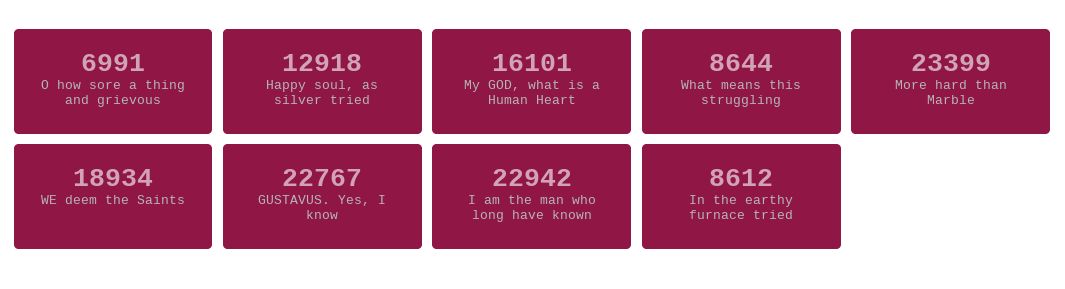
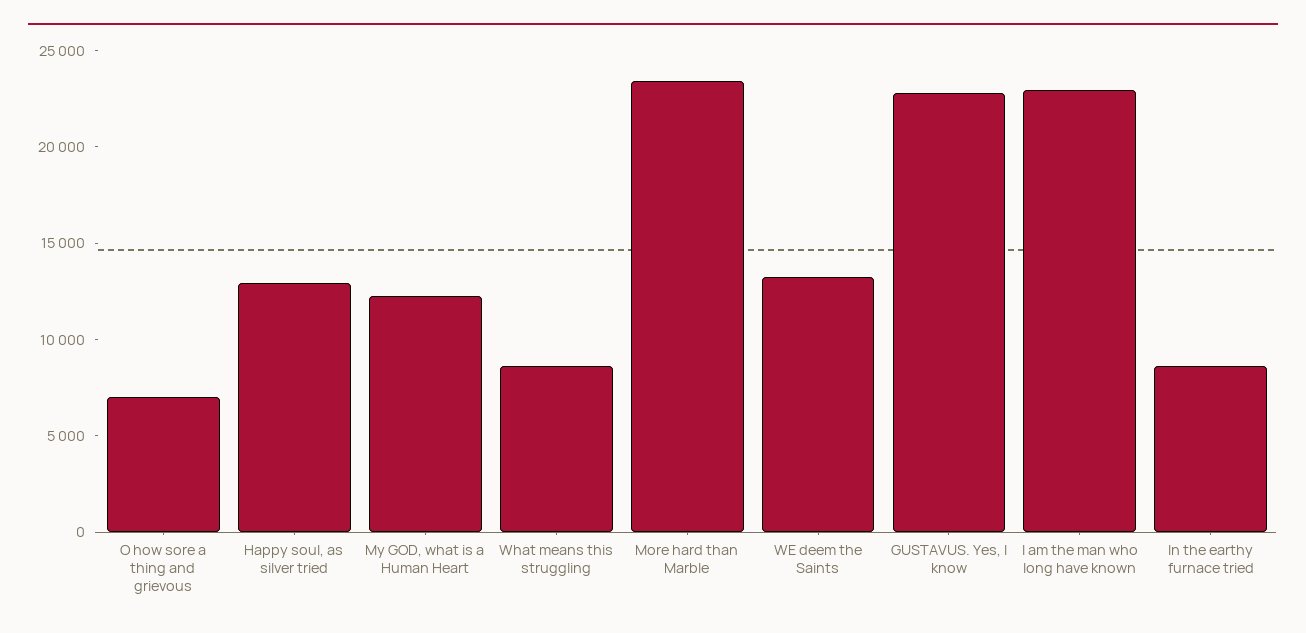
My GOD, what is a Human Heart: 16101 -> 12000
WE deem the Saints: 18934 -> 13000

